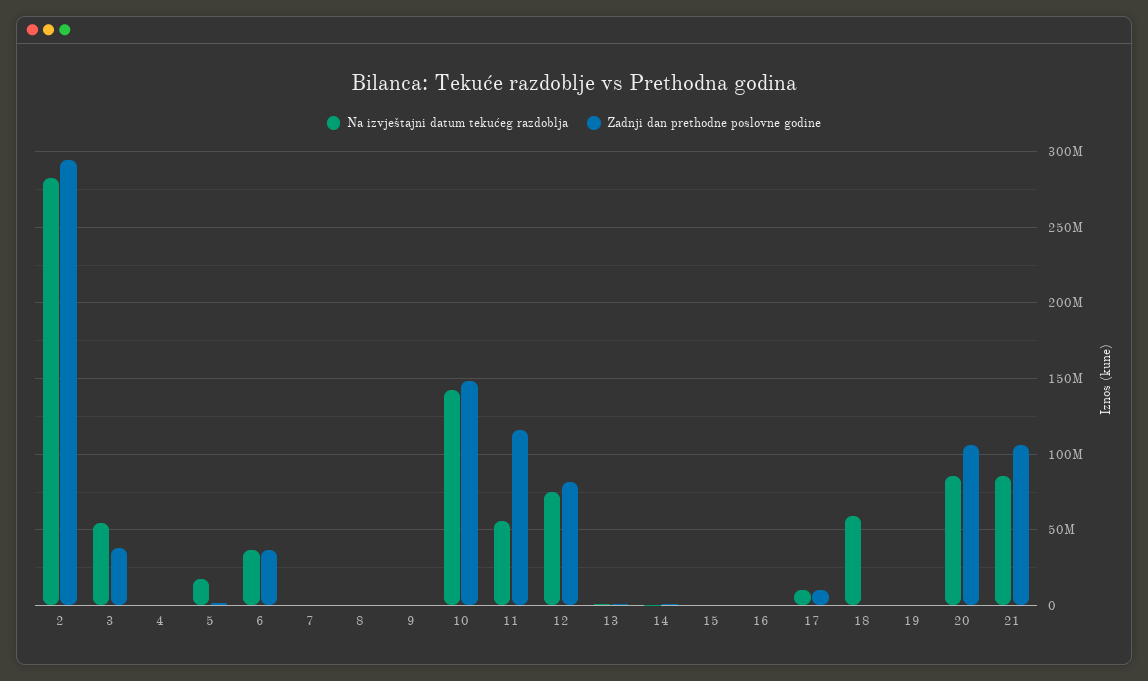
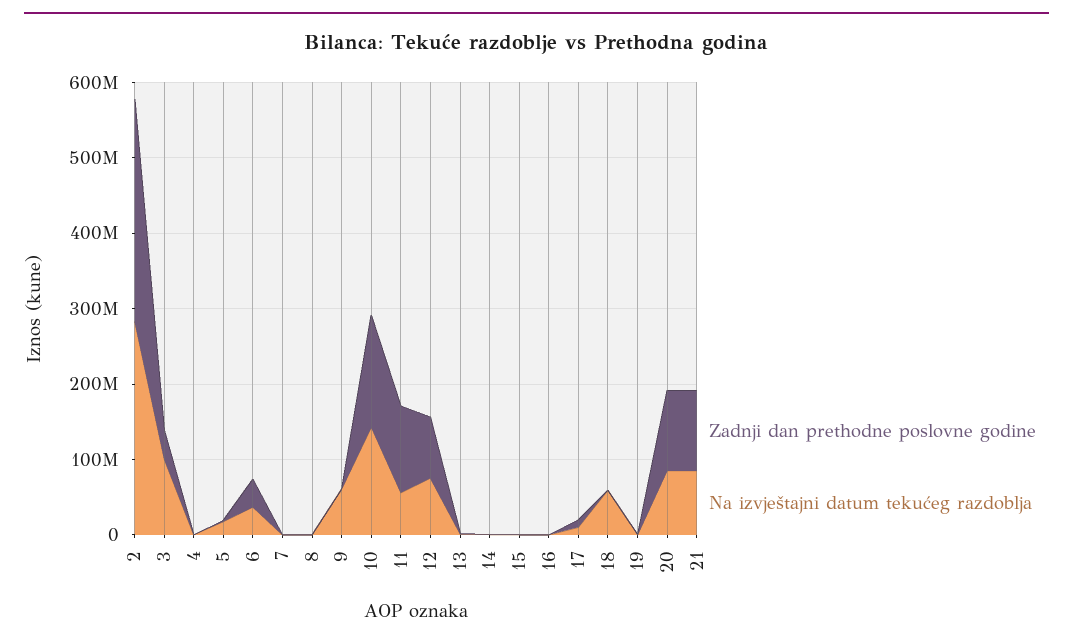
Na izvještajni datum tekućeg razdoblja, 3: 55000000 -> 100000000
Na izvještajni datum tekućeg razdoblja, 9: 0 -> 60000000

